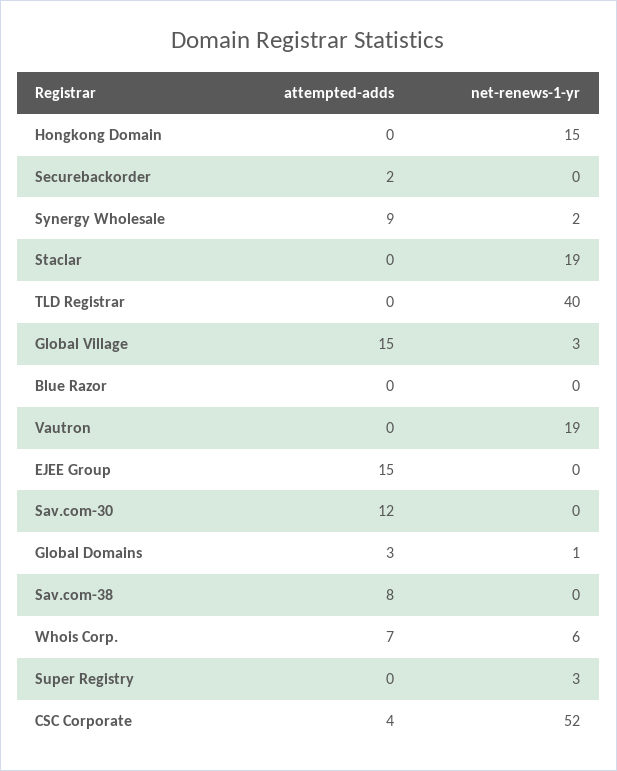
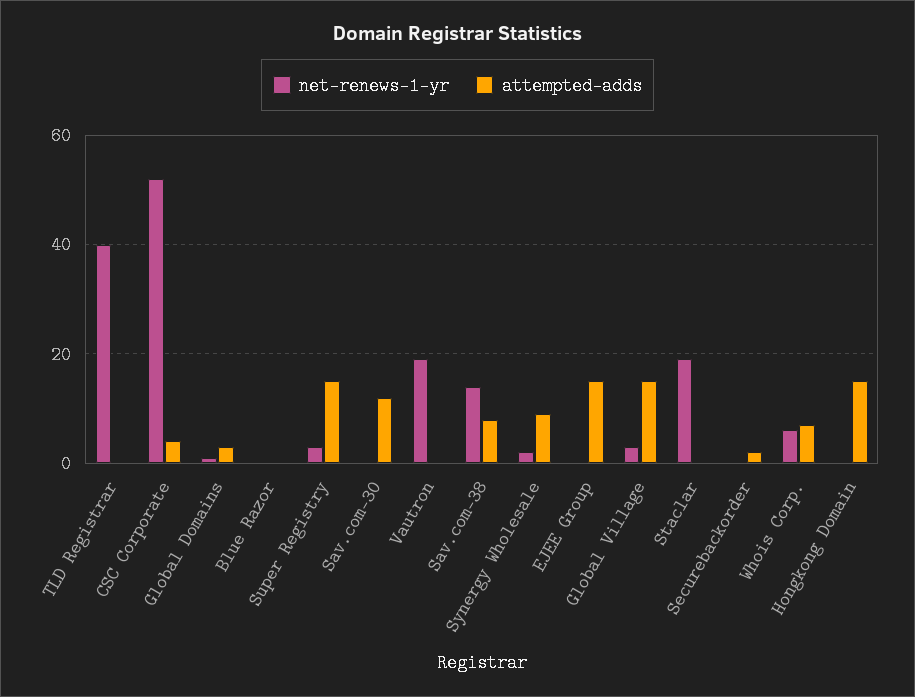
attempted-adds, Hongkong Domain: 0 -> 15
net-renews-1-yr, Hongkong Domain: 15 -> 0
net-renews-1-yr, Sav.com-38: 0 -> 15
attempted-adds, Super Registry: 0 -> 15

